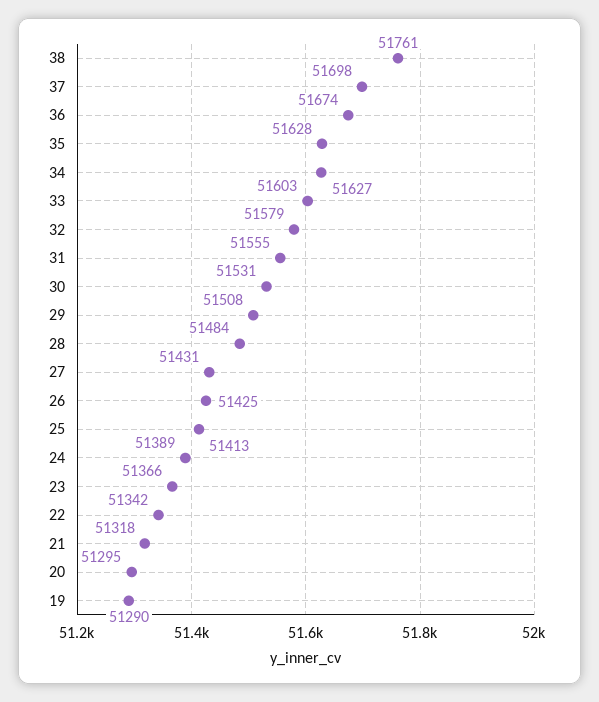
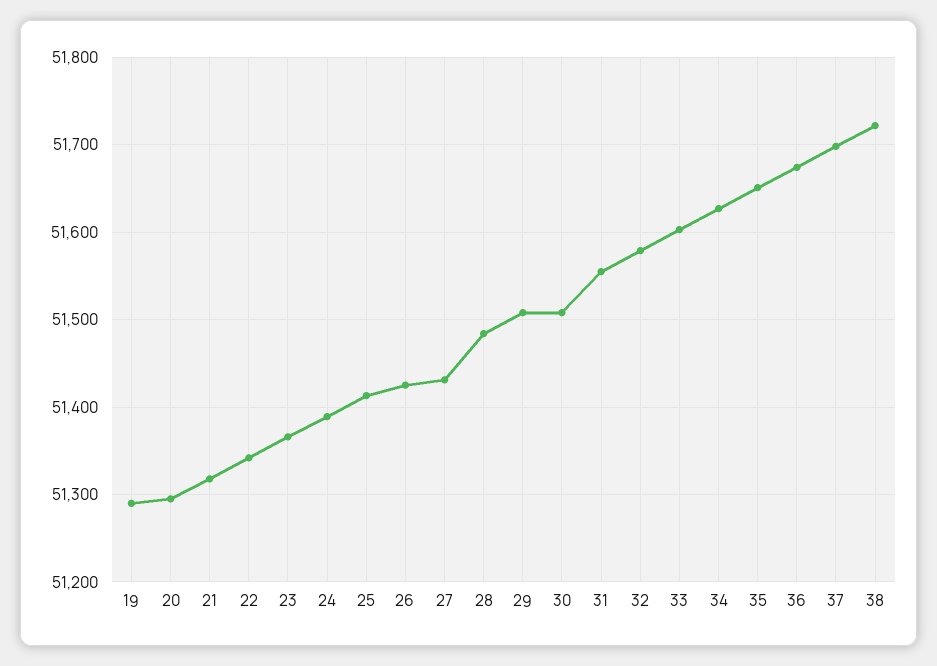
38: 51761 -> 51720
35: 51628 -> 51650
30: 51531 -> 51510

